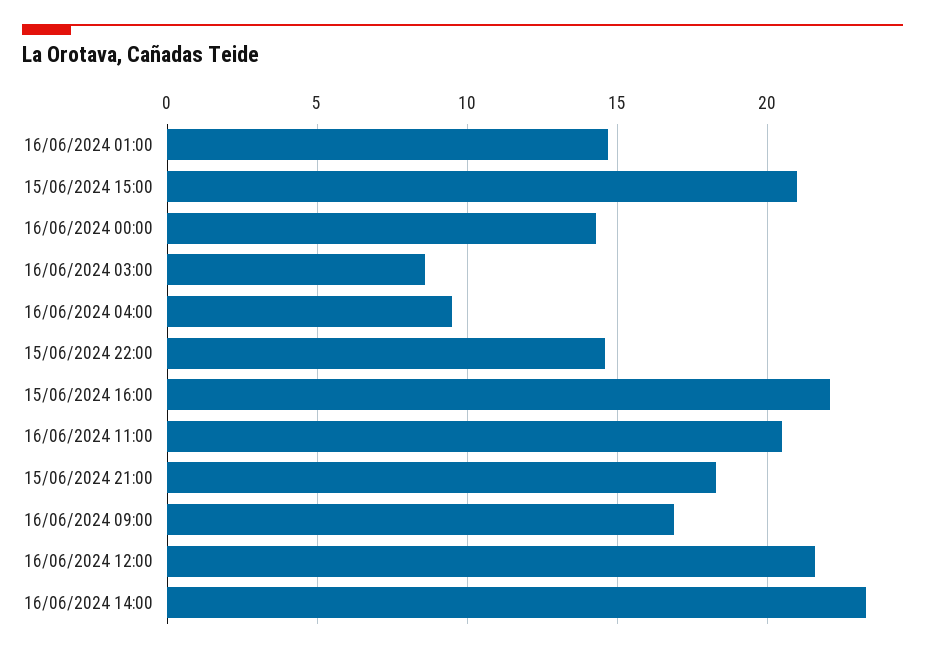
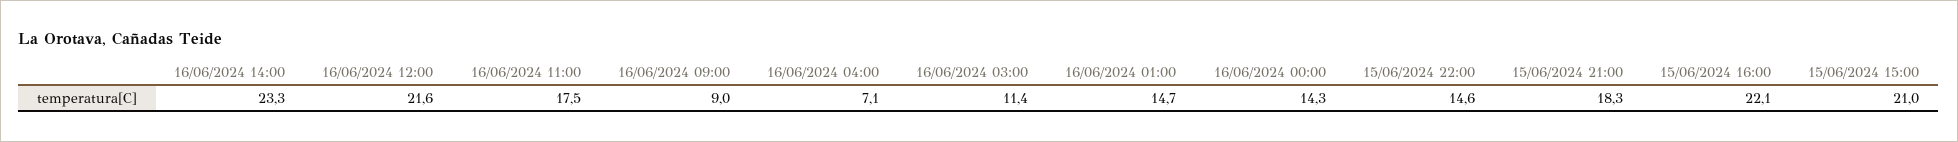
16/06/2024 03:00: 8.5 -> 11.4
16/06/2024 04:00: 9.5 -> 7.1
16/06/2024 11:00: 20.5 -> 17.5
16/06/2024 09:00: 17 -> 9

